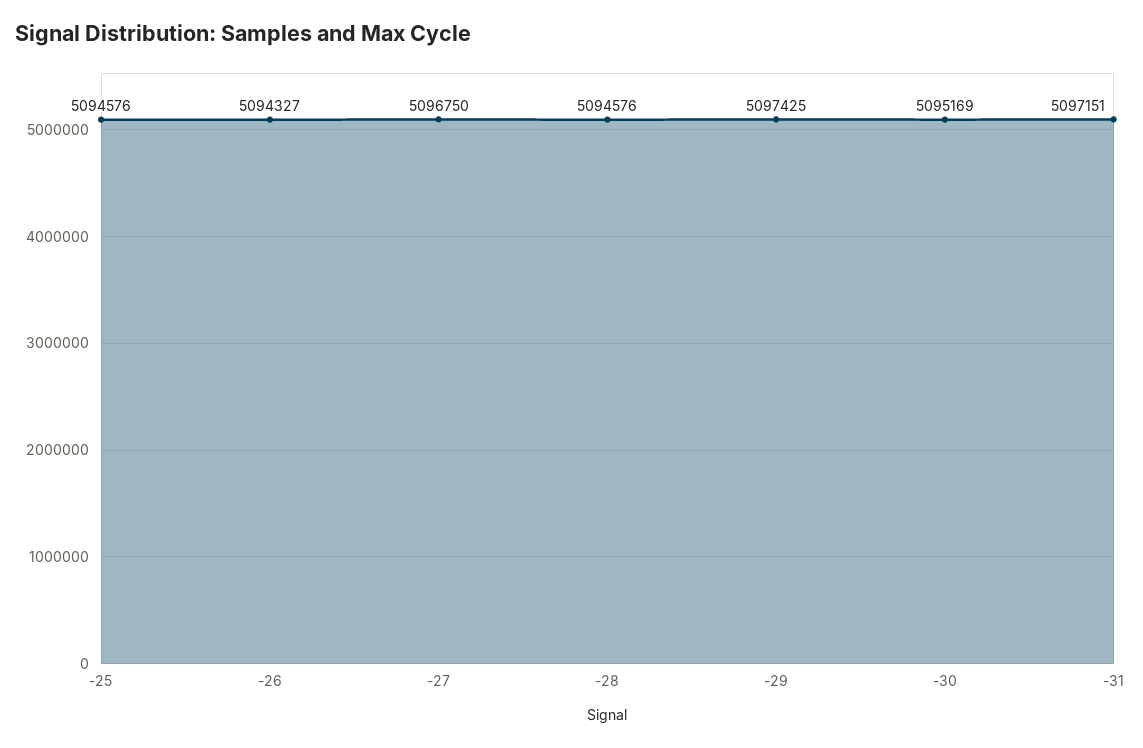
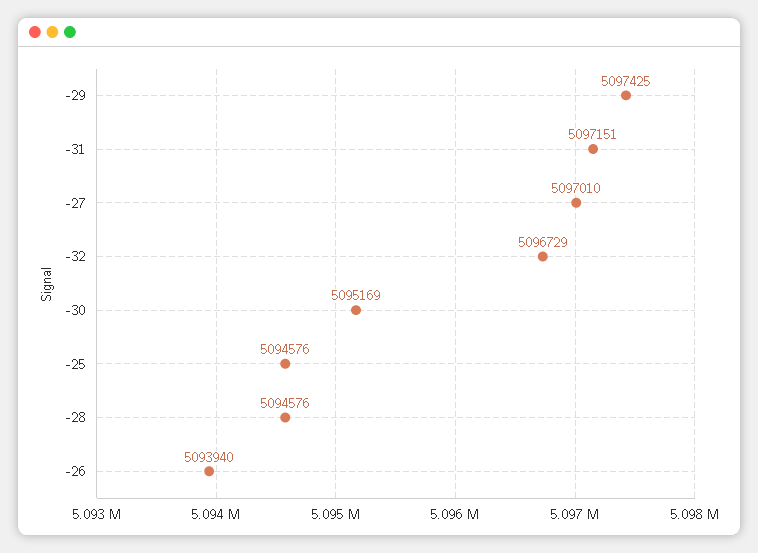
-26: 5094327 -> 5093940
-27: 5096750 -> 5097010
-32: none -> 5096729

